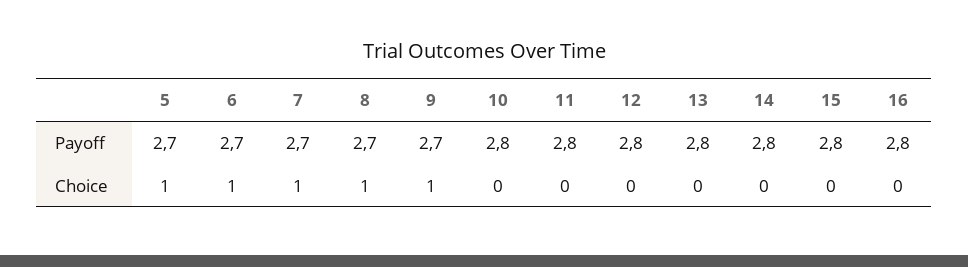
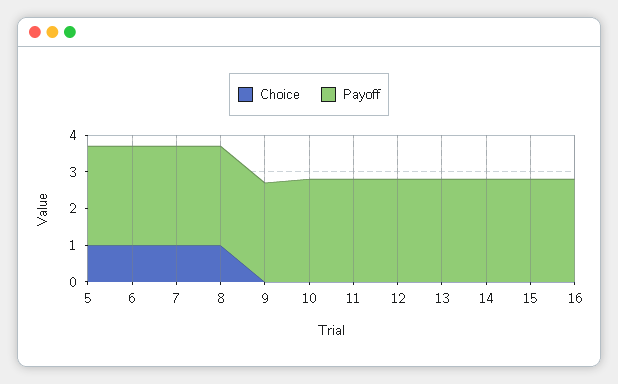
Choice, 9: 1 -> 0

